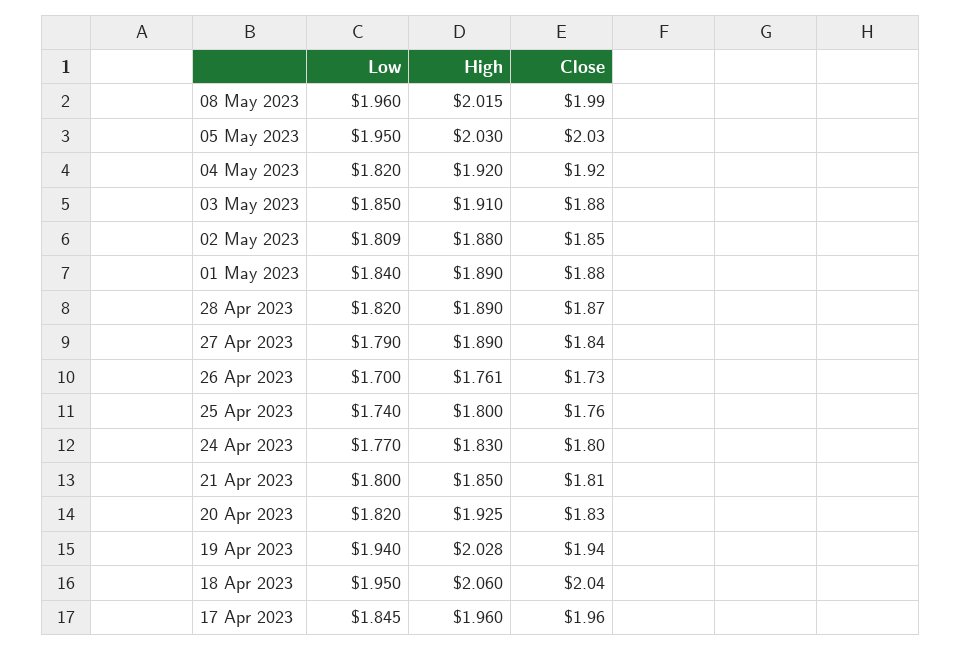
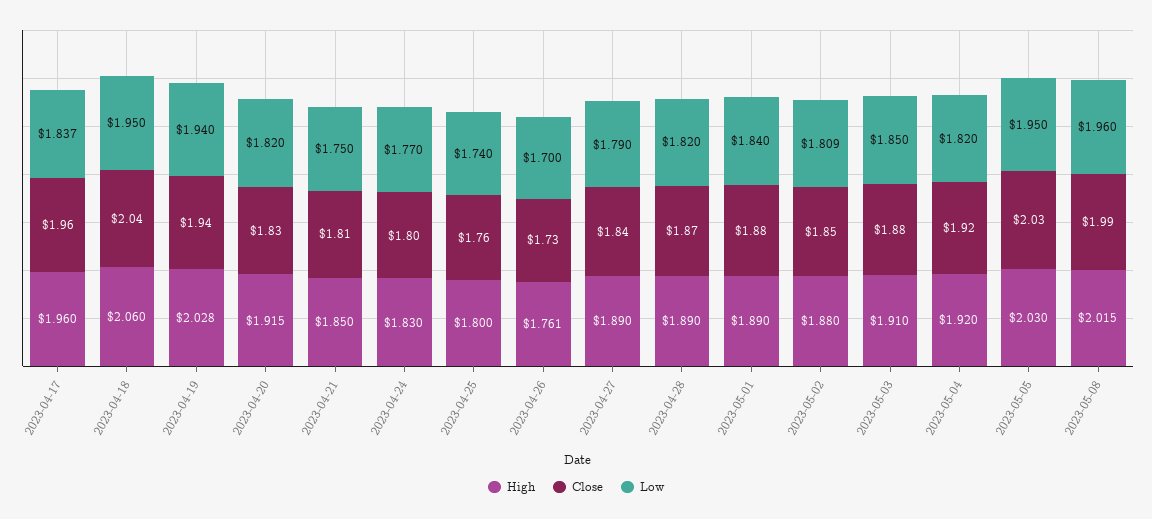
Low, 21 Apr 2023: 1.8 -> 1.75
High, 20 Apr 2023: 1.925 -> 1.915
Low, 17 Apr 2023: 1.845 -> 1.837

